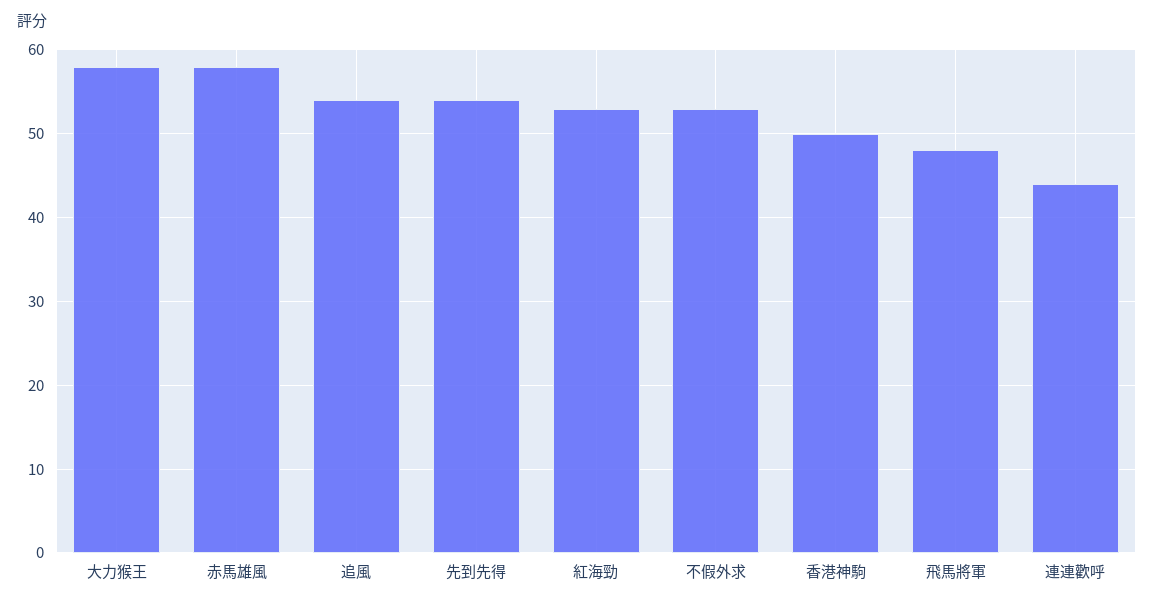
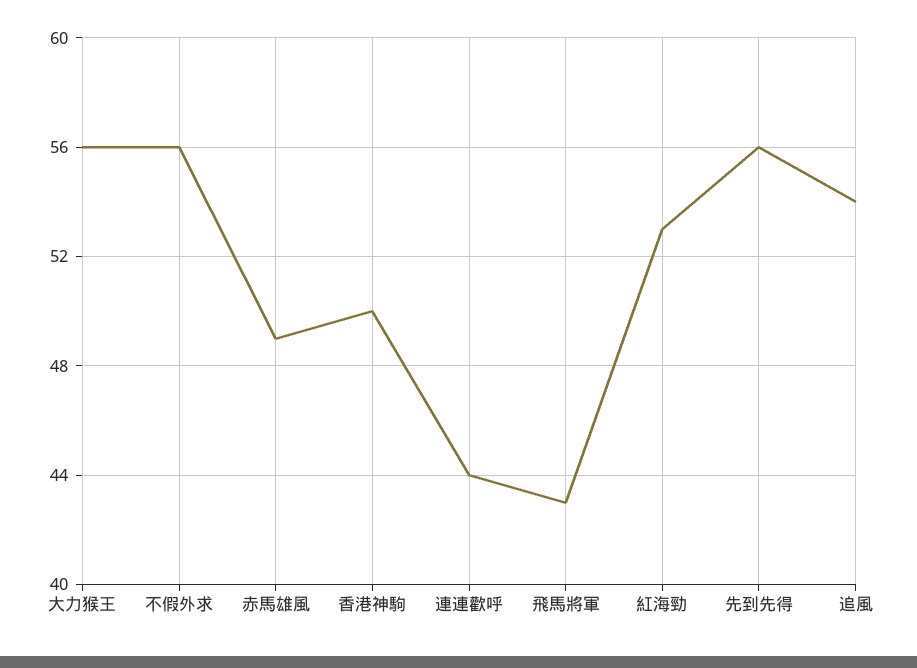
大力猴王: 58 -> 56
赤馬雄風: 58 -> 49
先到先得: 54 -> 56
不假外求: 53 -> 56
飛馬將軍: 48 -> 43

